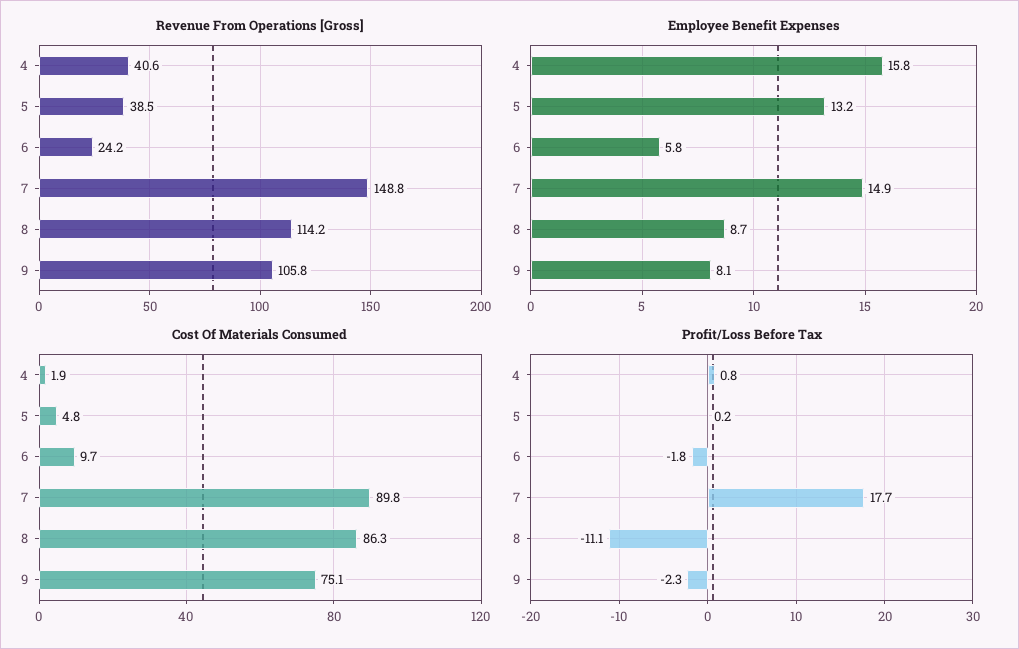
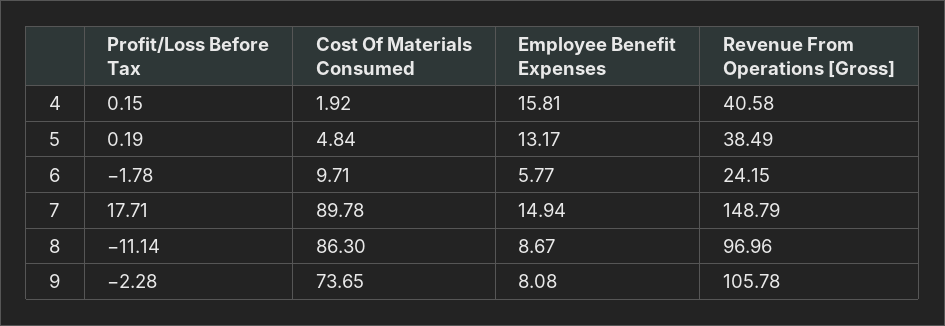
Revenue From Operations [Gross], 8: 114.2 -> 96.96
Cost Of Materials Consumed, 9: 75.1 -> 73.65
Profit/Loss Before Tax, 4: 0.8 -> 0.15

